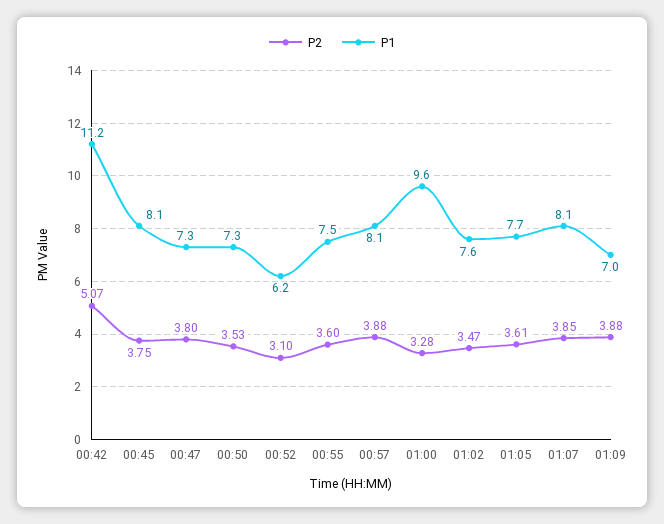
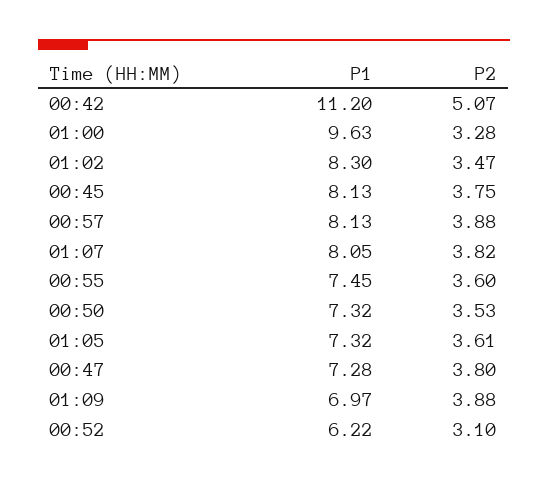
P1, 01:02: 7.6 -> 8.3
P1, 01:05: 7.7 -> 7.32
P2, 01:07: 3.85 -> 3.82

